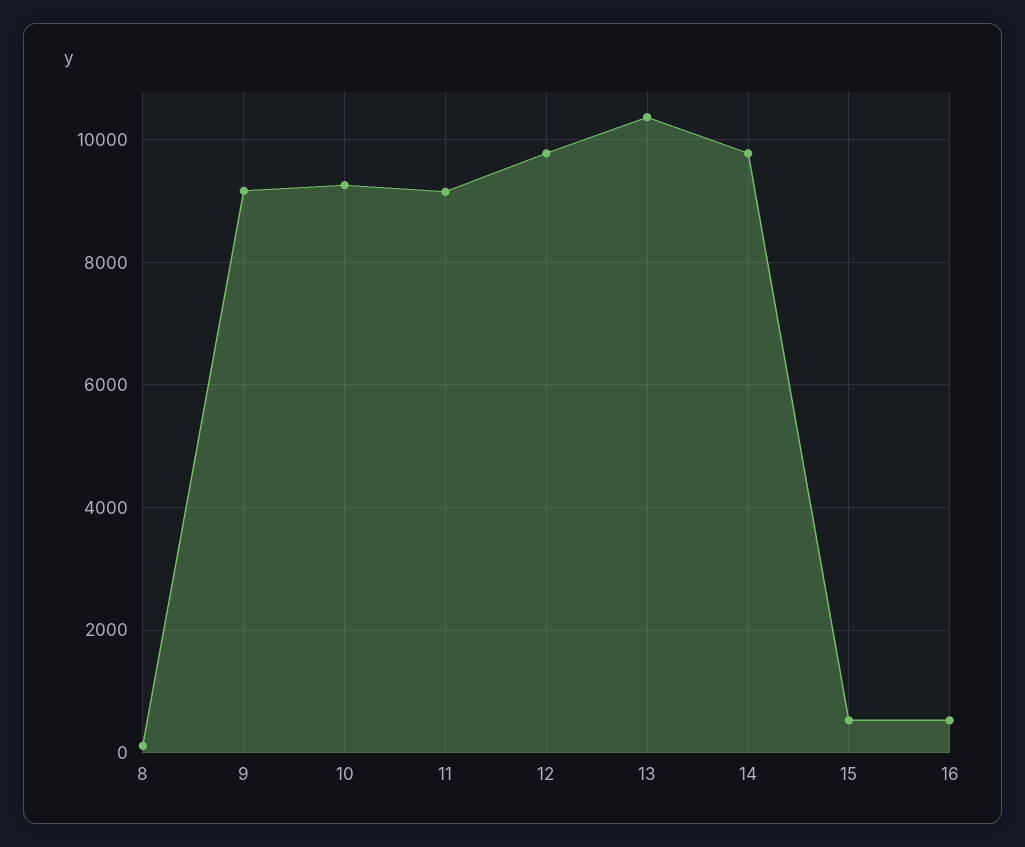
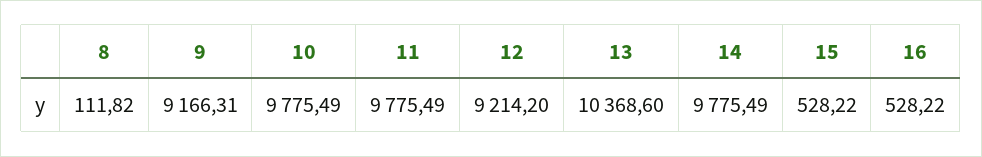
10: 9200 -> 9775.49
11: 9200 -> 9775.49
12: 9800 -> 9214.2

